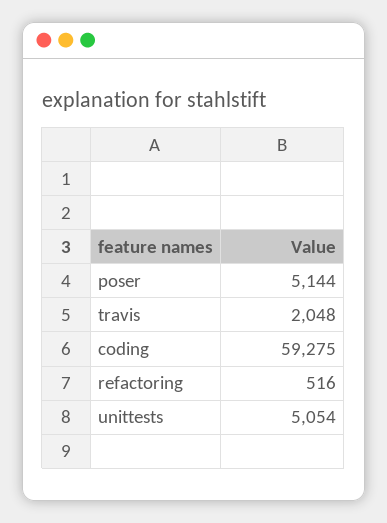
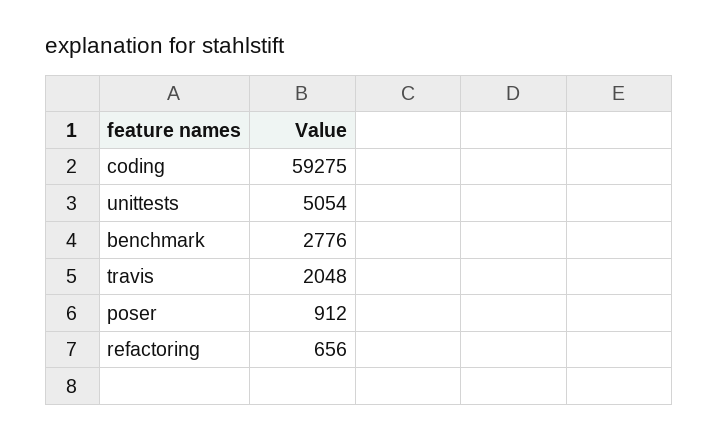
poser: 5144 -> 912
refactoring: 516 -> 656
benchmark: none -> 2776

